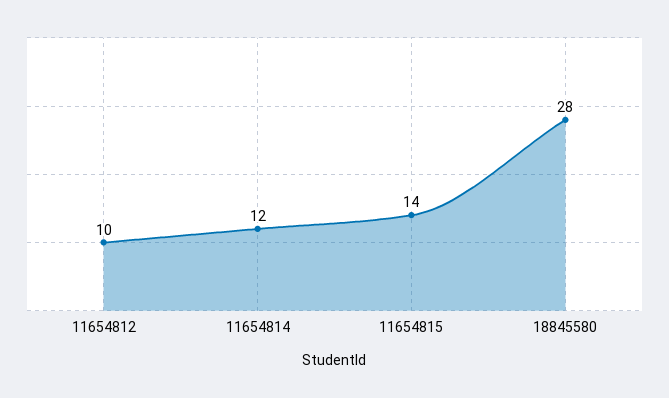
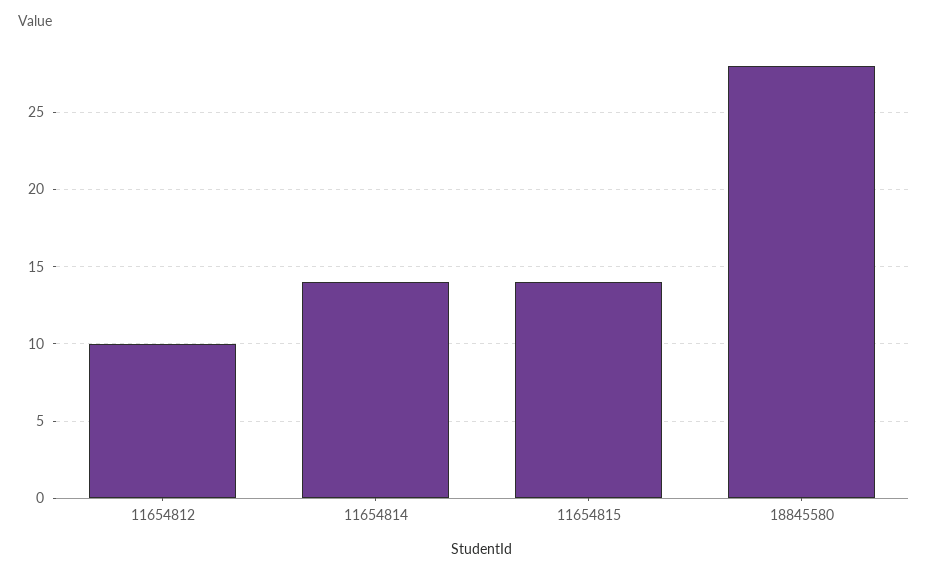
11654814: 12 -> 14

